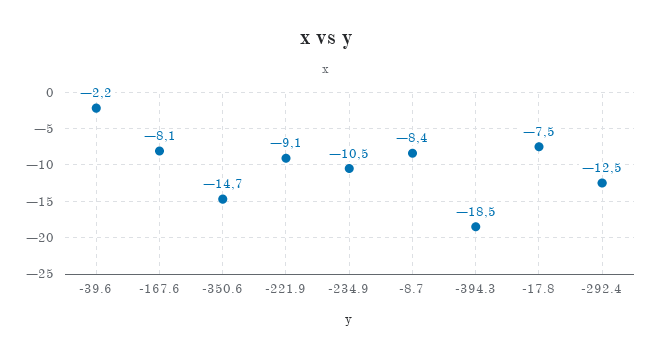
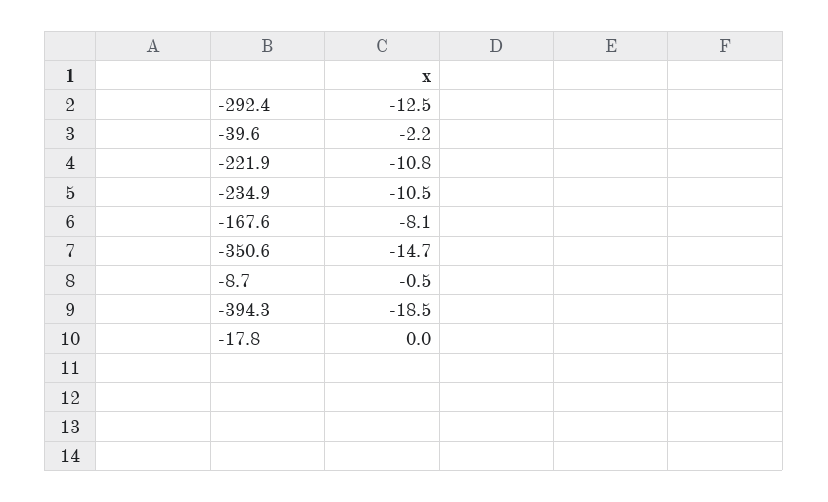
-221.9: -9.1 -> -10.8
-8.7: -8.4 -> -0.5
-17.8: -7.5 -> 0

